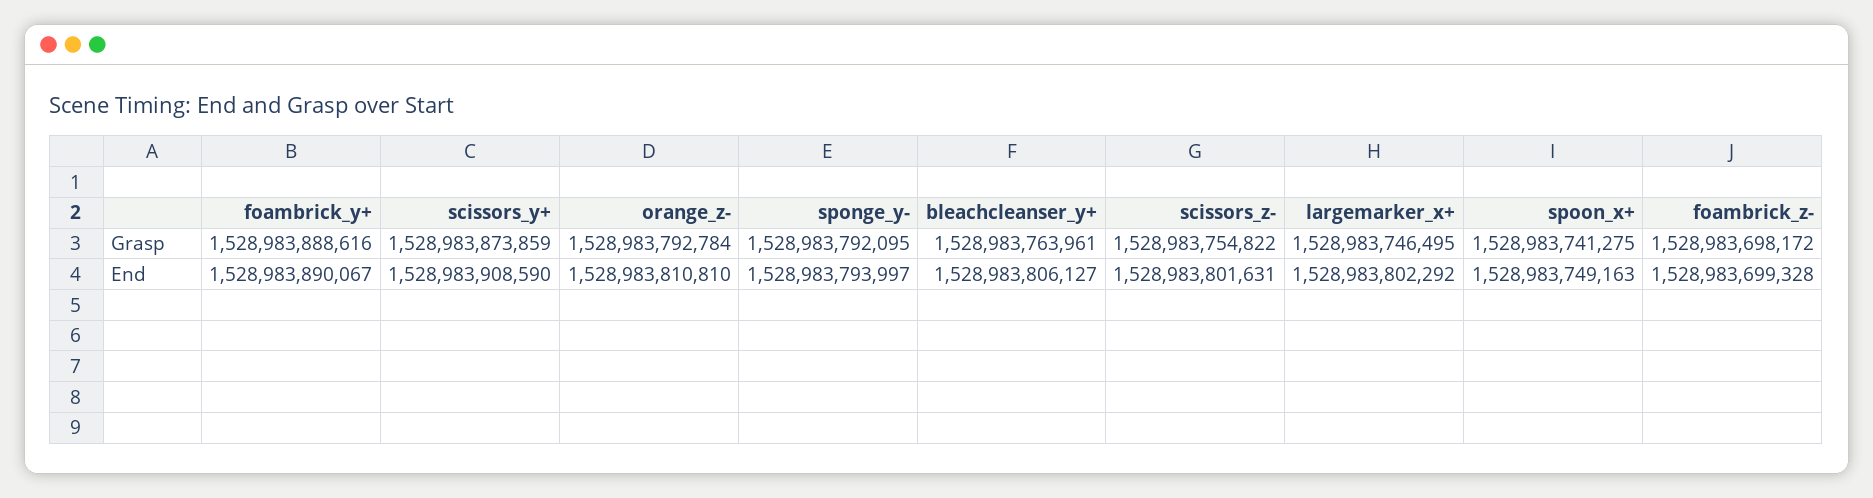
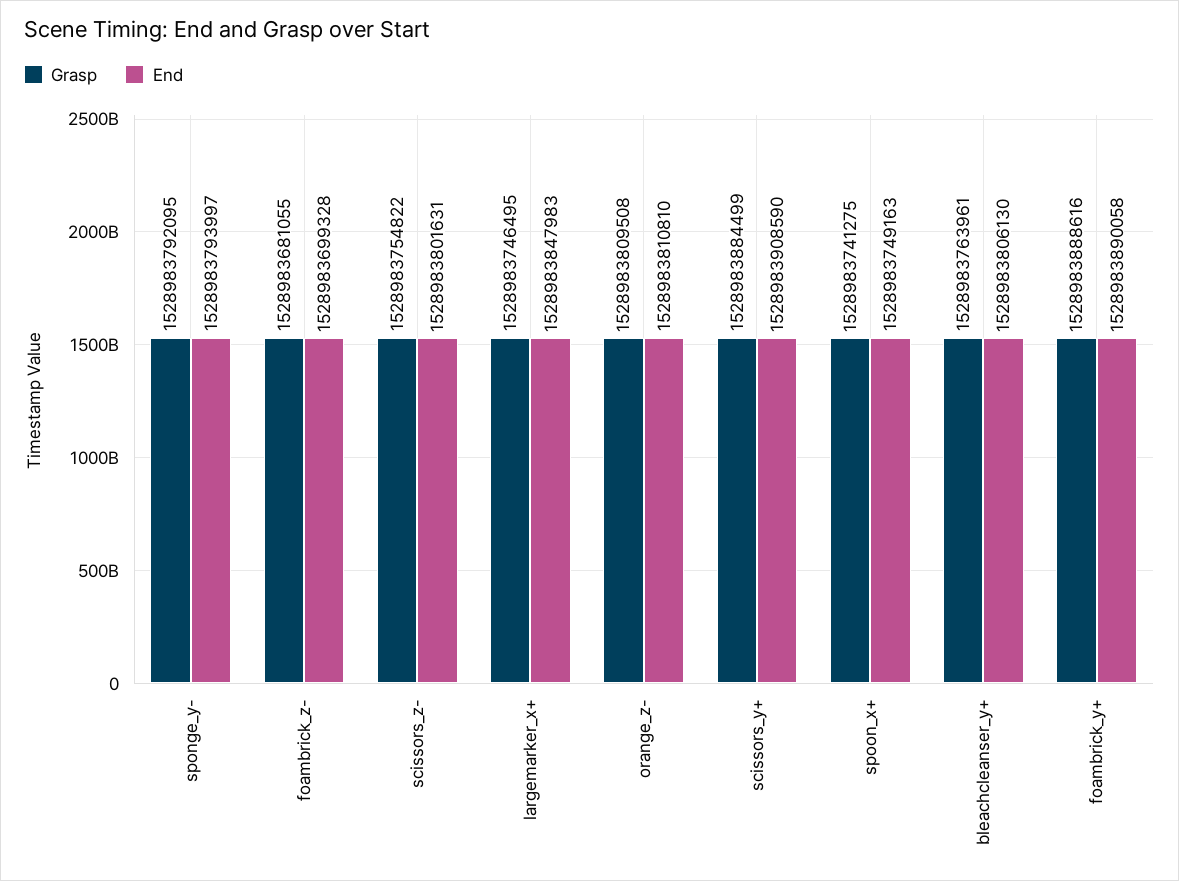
Grasp, scissors_y+: 1528983873859 -> 1528983884499
Grasp, orange_z-: 1528983792784 -> 1528983809508
Grasp, foambrick_z-: 1528983698172 -> 1528983681055
End, foambrick_y+: 1528983890067 -> 1528983890058
End, bleachcleanser_y+: 1528983806127 -> 1528983806130
End, largemarker_x+: 1528983802292 -> 1528983847983

